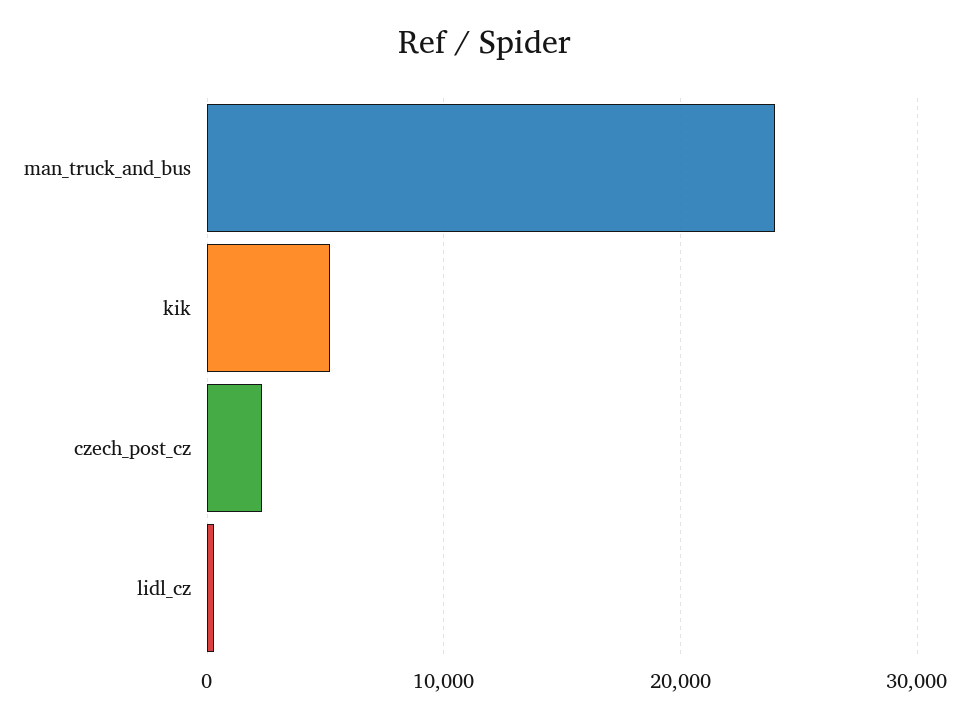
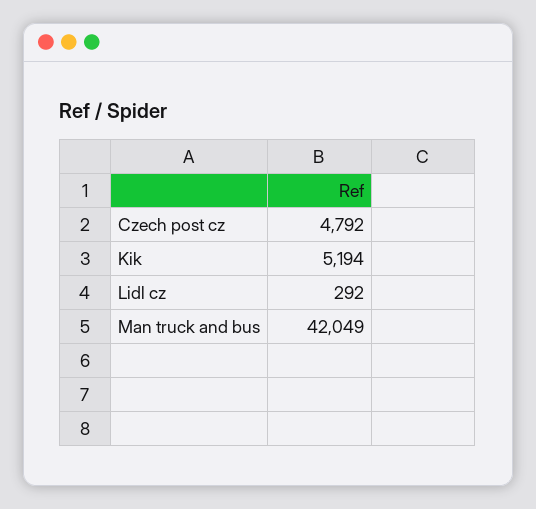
man_truck_and_bus: 24000 -> 42049
czech_post_cz: 2000 -> 4792

